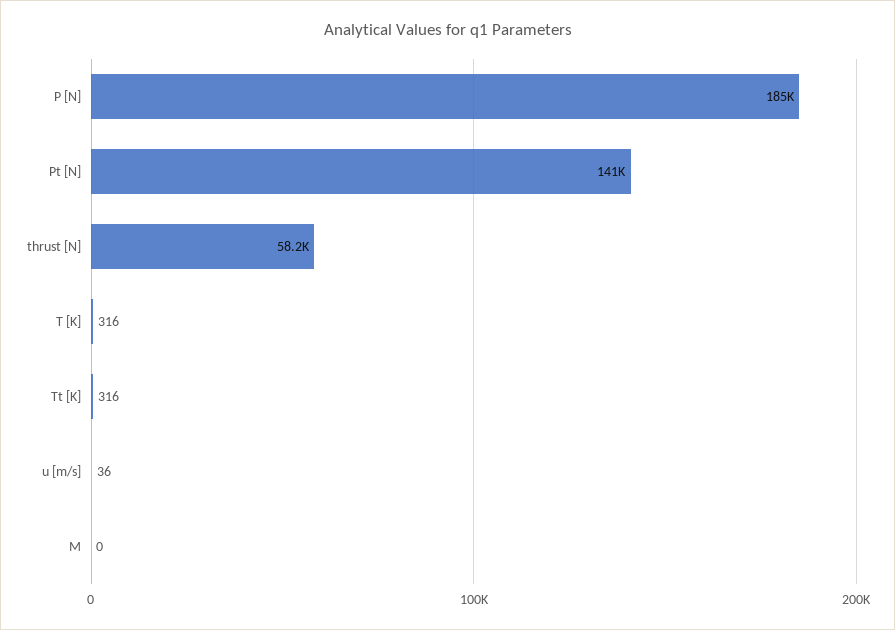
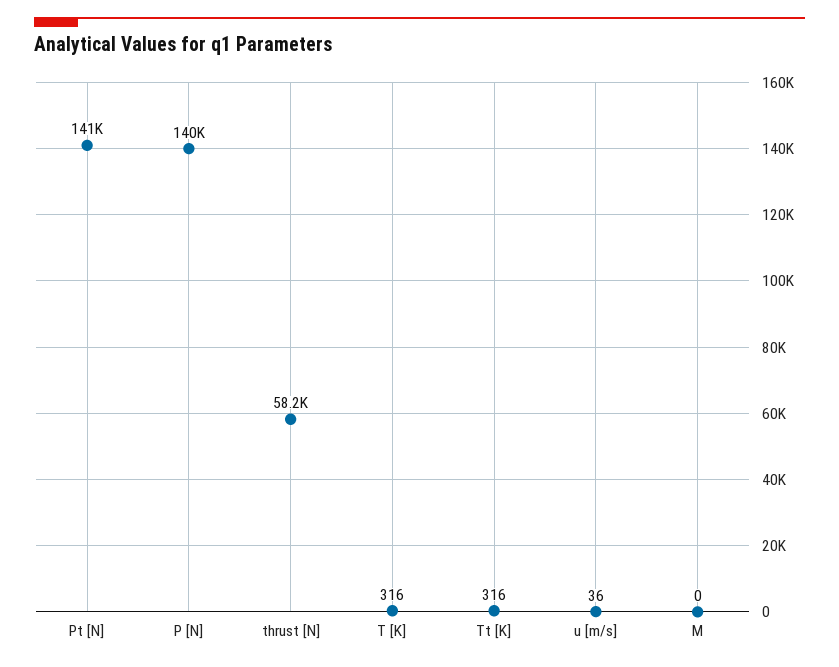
P [N]: 185000 -> 140000

